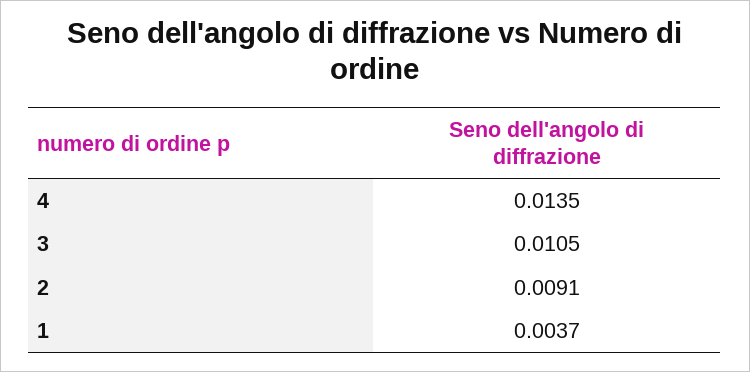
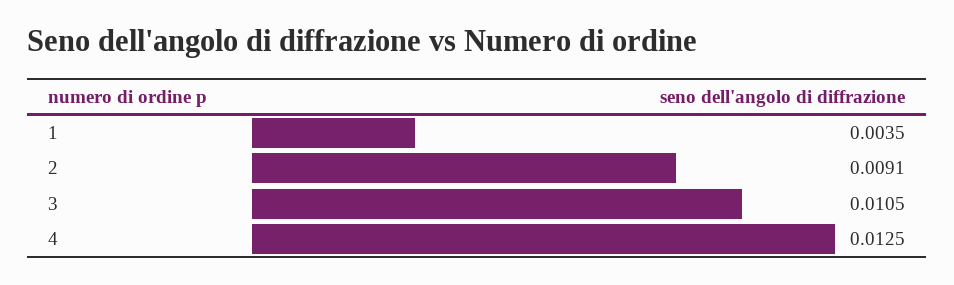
4: 0.0135 -> 0.0125
1: 0.0037 -> 0.0035

